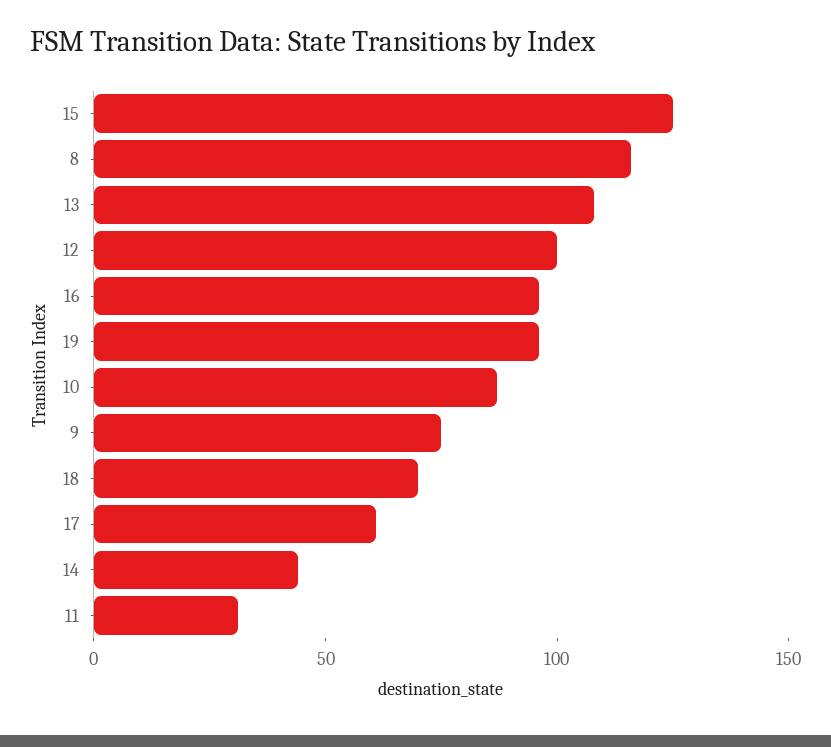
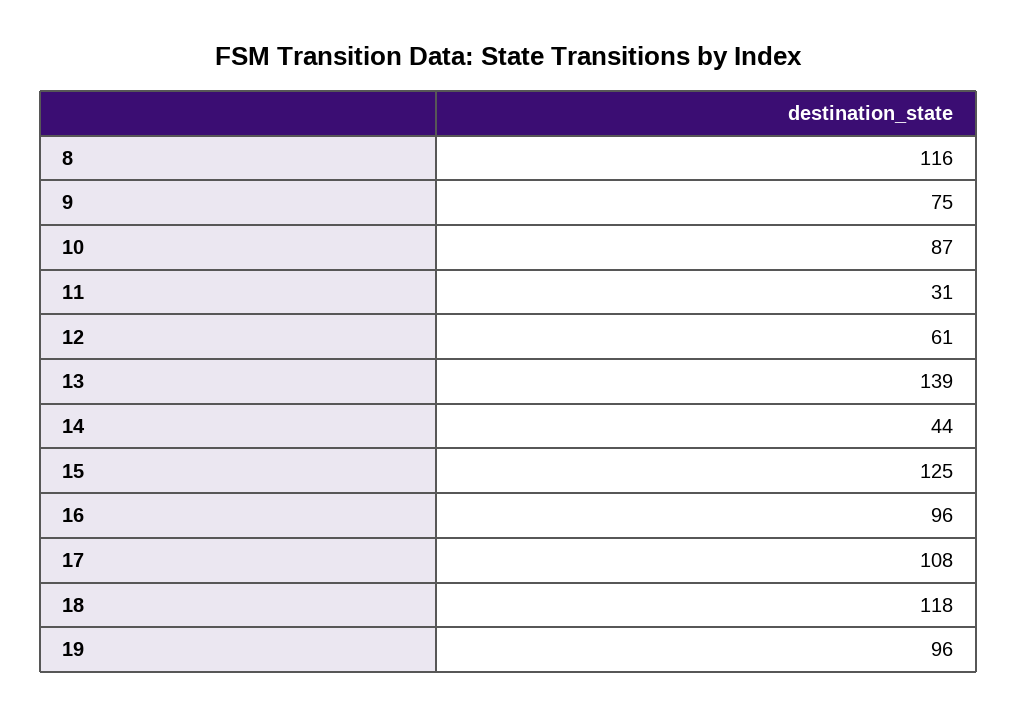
13: 110 -> 139
12: 100 -> 61
18: 70 -> 118
17: 60 -> 108

